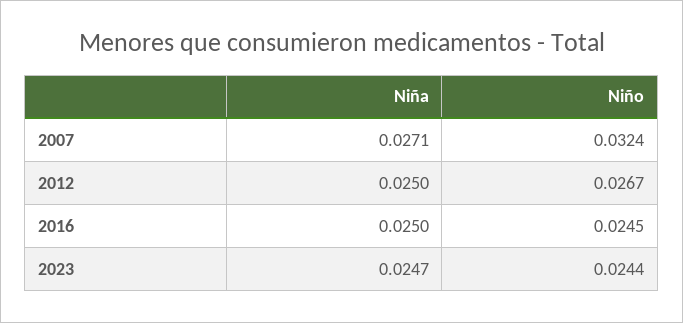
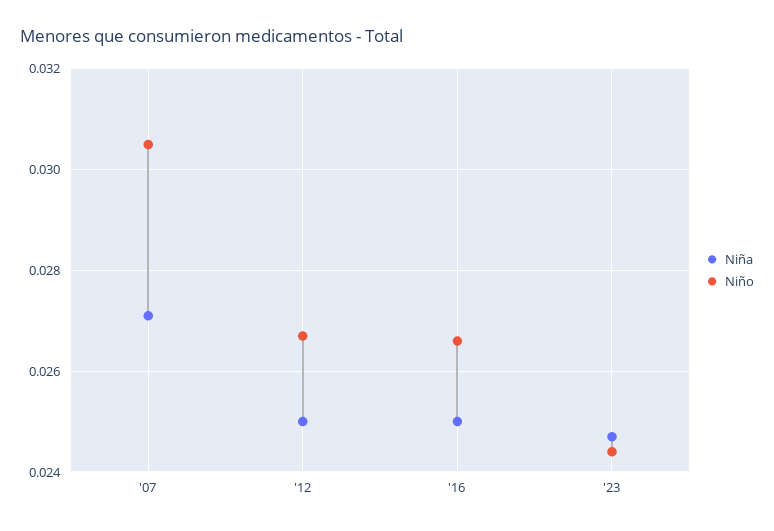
Niño, 2007: 0.0324 -> 0.0305
Niño, 2016: 0.0245 -> 0.0265

